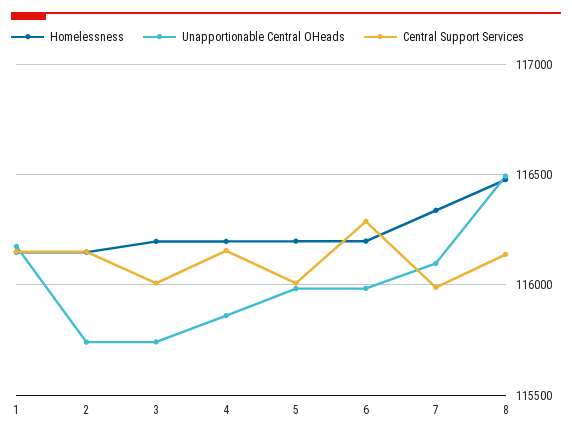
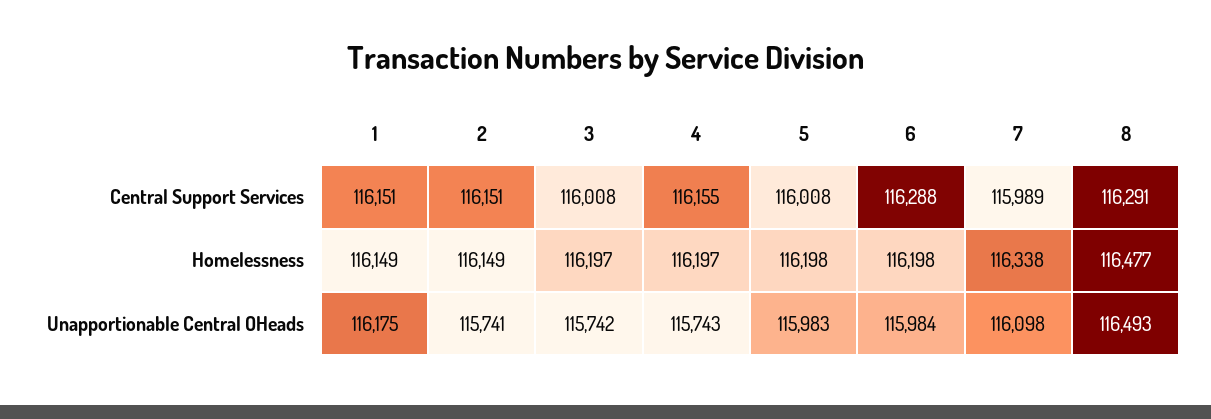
Unapportionable Central OHeads, 4: 115850 -> 115743
Central Support Services, 8: 116150 -> 116291

